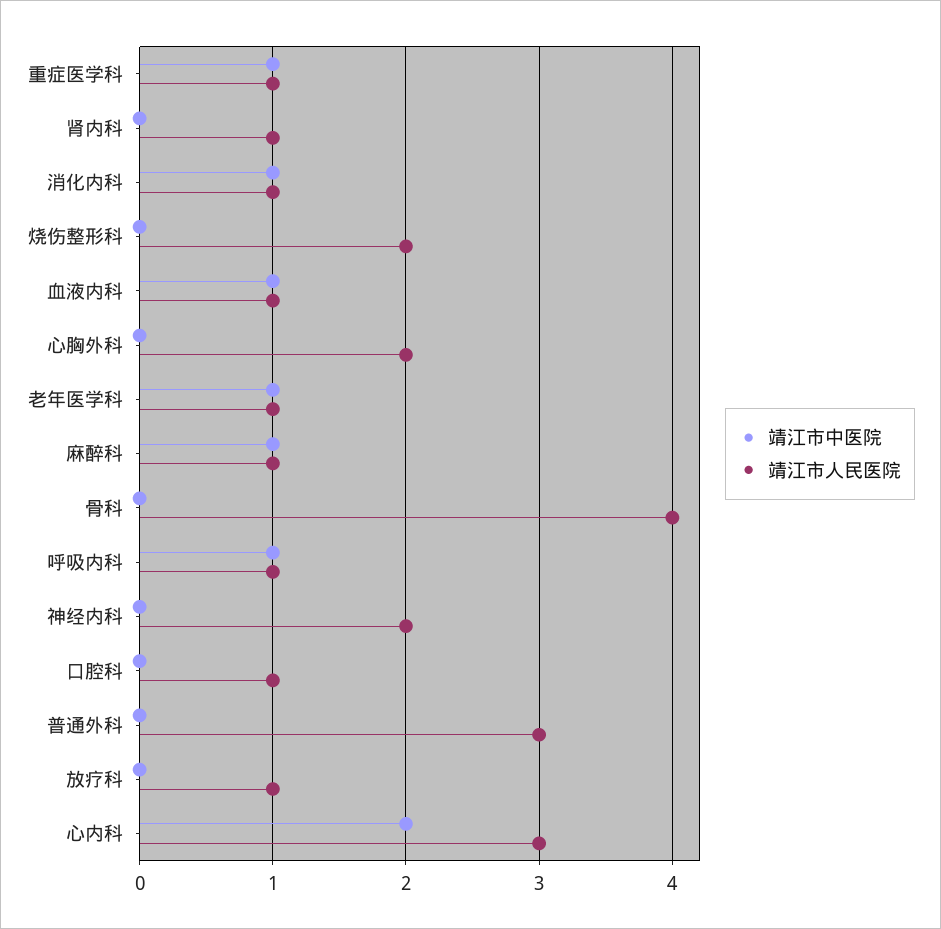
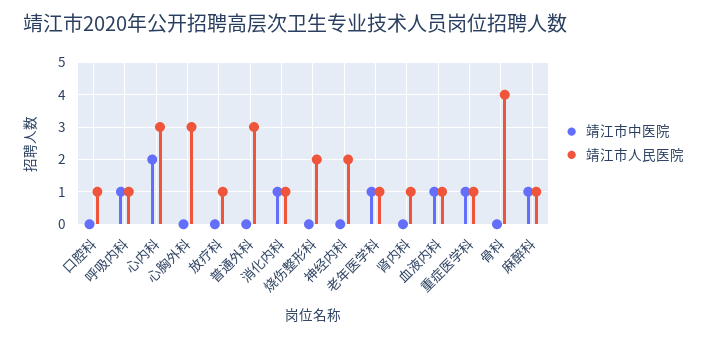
靖江市人民医院, 心胸外科: 2 -> 3

